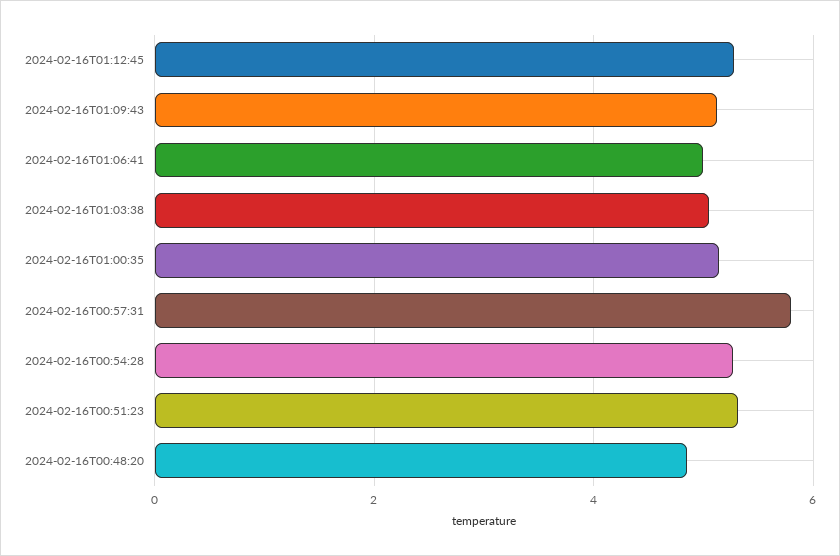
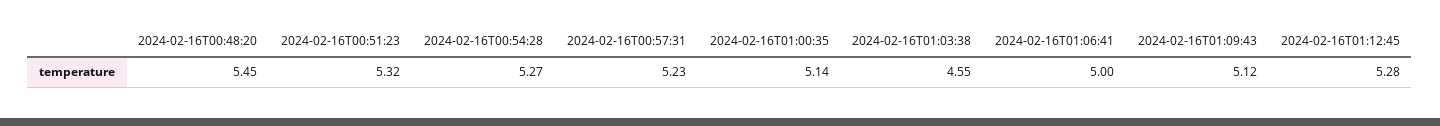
2024-02-16T01:03:38: 5 -> 4.55
2024-02-16T00:57:31: 5.8 -> 5.23
2024-02-16T00:48:20: 4.8 -> 5.45

